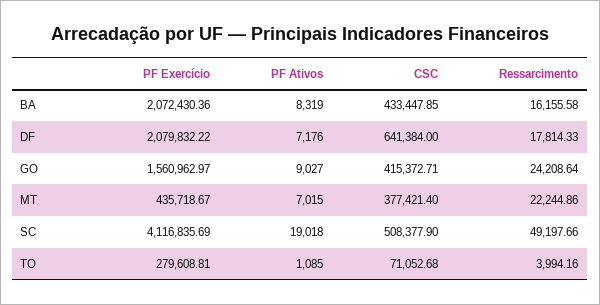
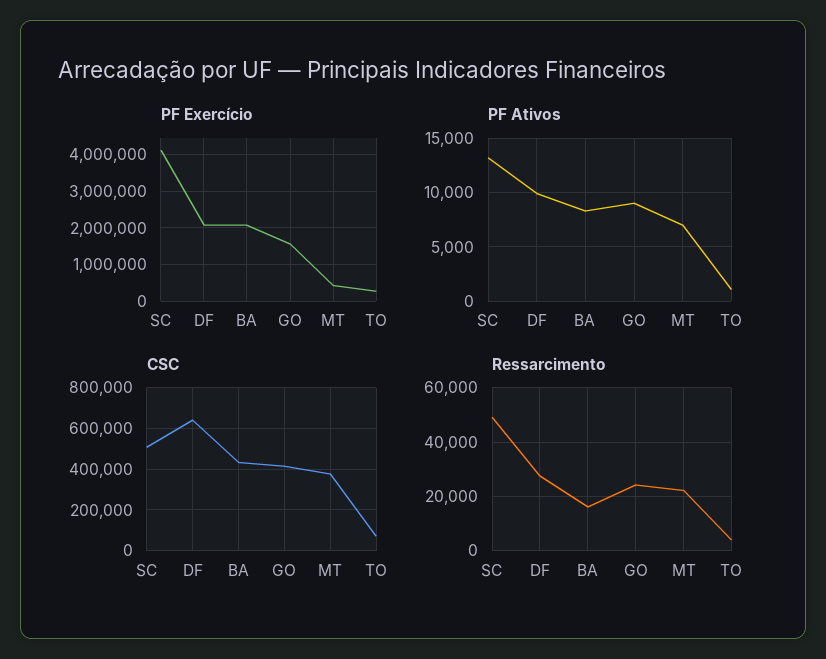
PF Ativos, DF: 7176 -> 10000
Ressarcimento, DF: 17814.33 -> 27500
PF Ativos, SC: 19018 -> 13000

